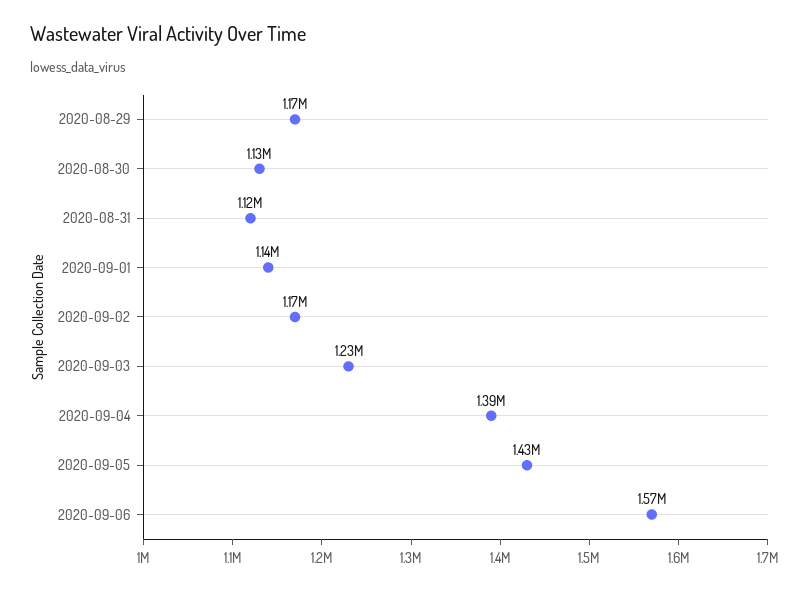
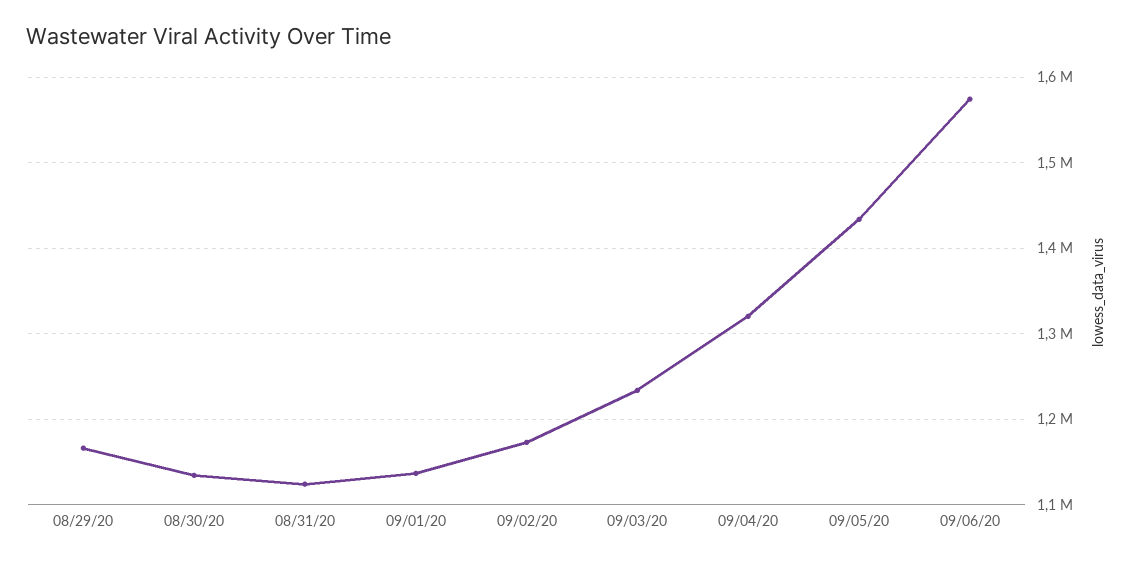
2020-09-04: 1390000 -> 1320000

